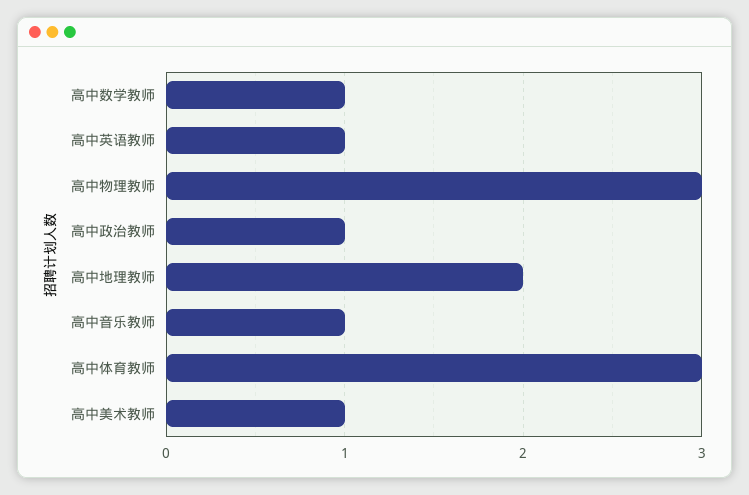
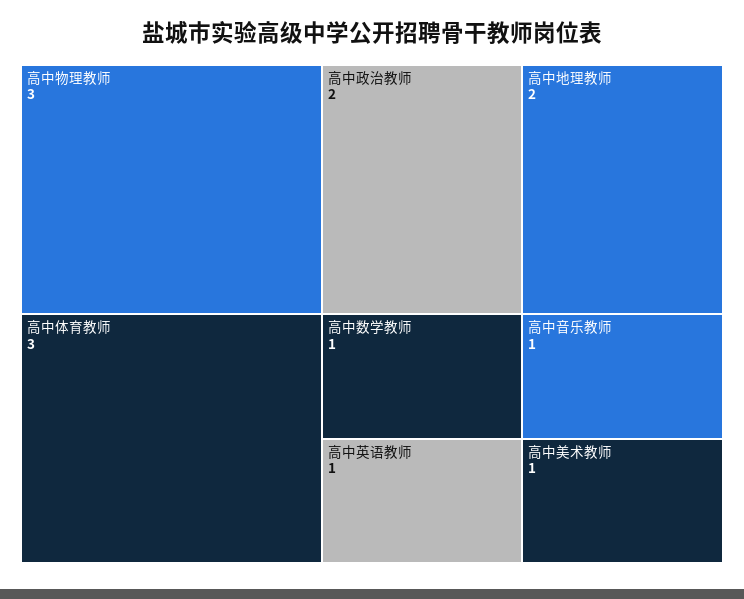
高中政治教师: 1 -> 2

